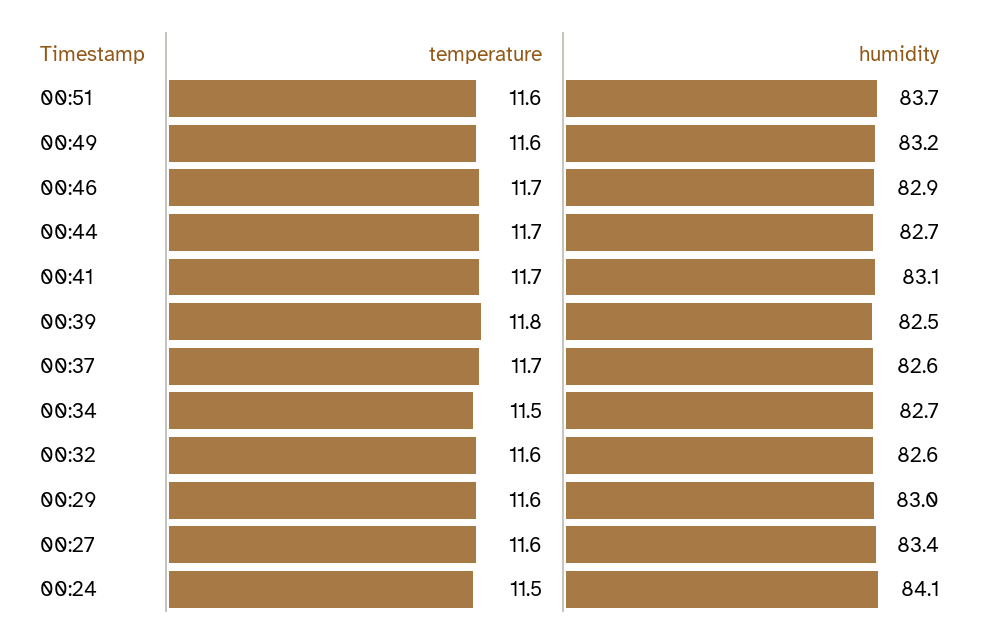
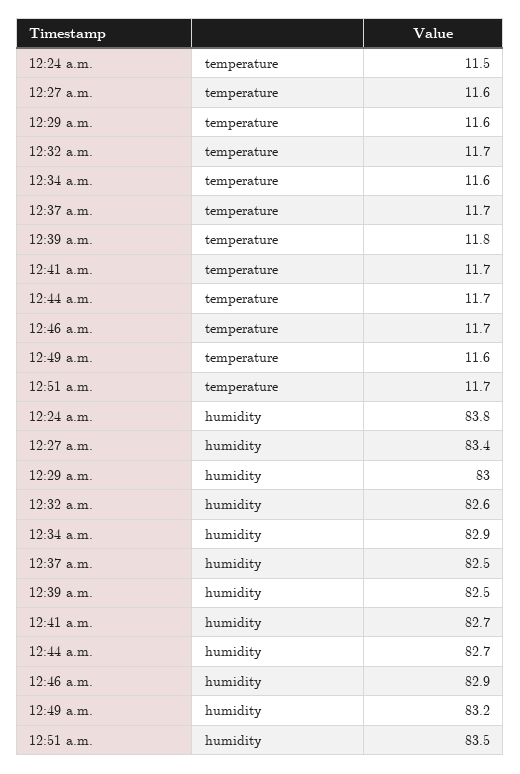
temperature, 00:51: 11.6 -> 11.7
humidity, 00:51: 83.7 -> 83.5
humidity, 00:41: 83.1 -> 82.7
humidity, 00:37: 82.6 -> 82.5
temperature, 00:34: 11.5 -> 11.6
humidity, 00:34: 82.7 -> 82.9
temperature, 00:32: 11.6 -> 11.7
humidity, 00:24: 84.1 -> 83.8

